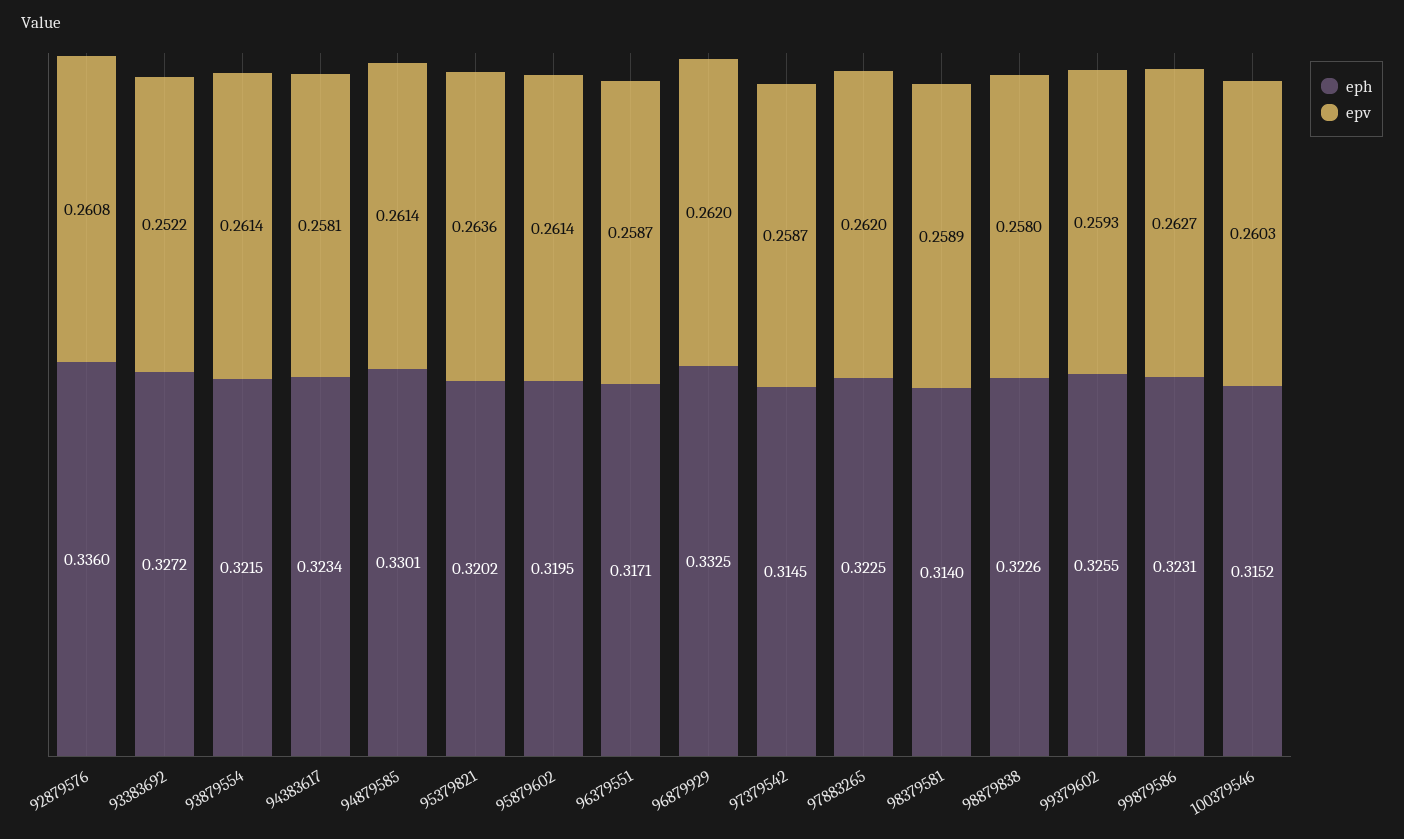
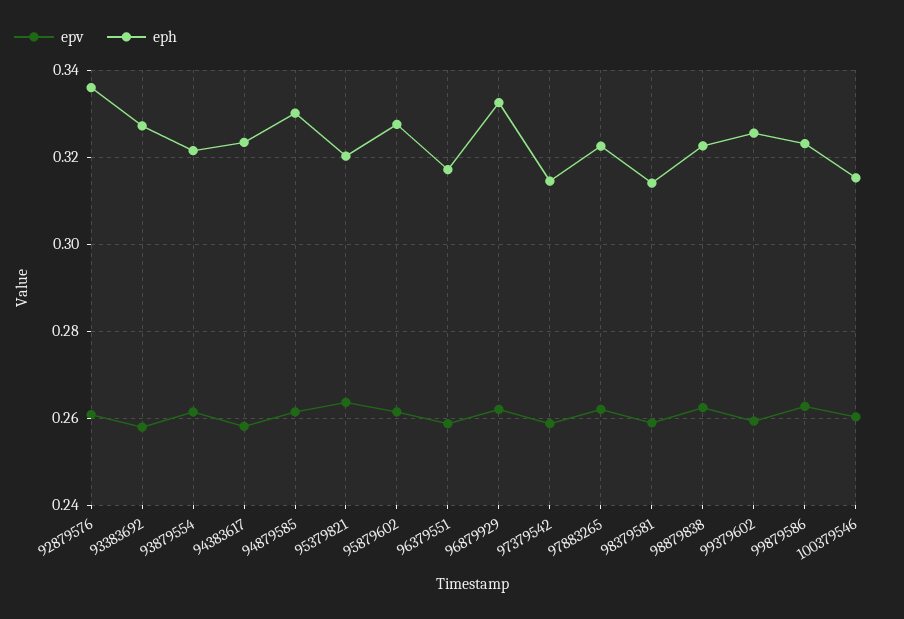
epv, 93383692: 0.2522 -> 0.258
eph, 95879602: 0.3195 -> 0.328
epv, 98879838: 0.258 -> 0.262

